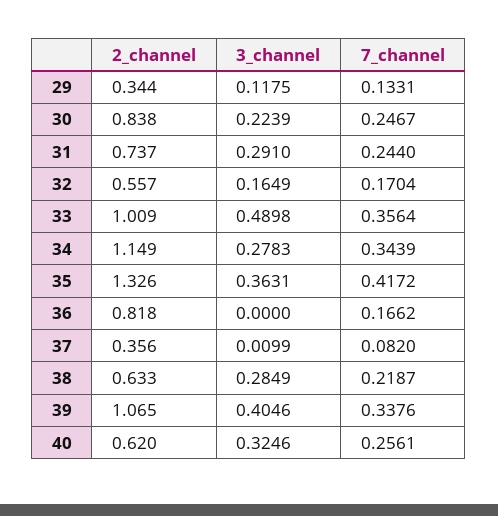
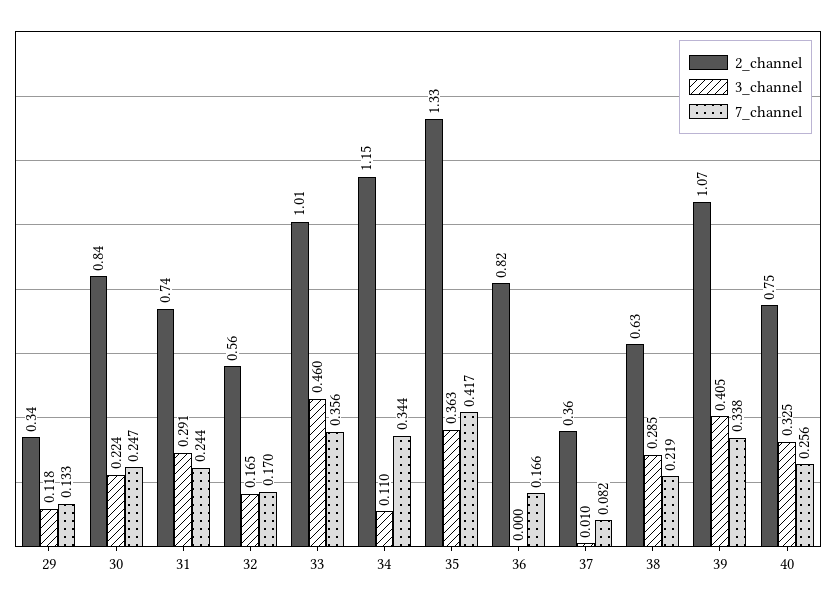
3_channel, 33: 0.4898 -> 0.46
3_channel, 34: 0.2783 -> 0.11
2_channel, 40: 0.62 -> 0.75

